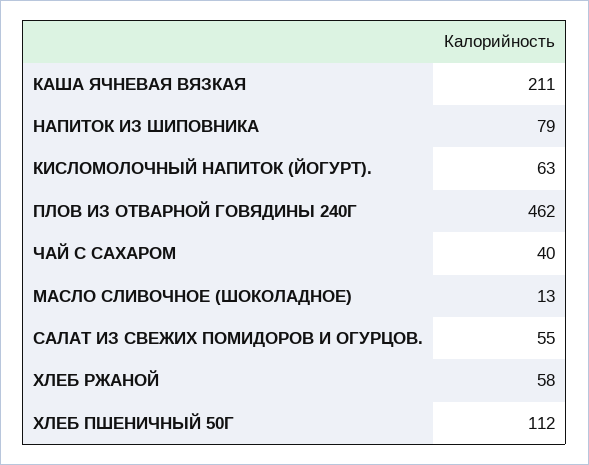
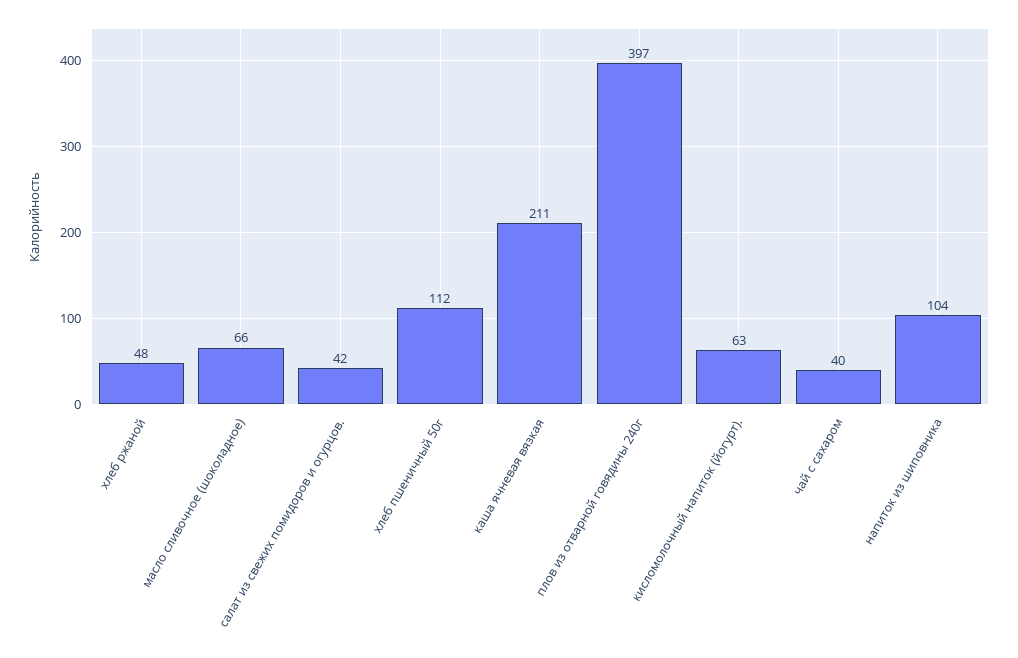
НАПИТОК ИЗ ШИПОВНИКА: 79 -> 104
ПЛОВ ИЗ ОТВАРНОЙ ГОВЯДИНЫ 240Г: 462 -> 397
МАСЛО СЛИВОЧНОЕ (ШОКОЛАДНОЕ): 13 -> 66
САЛАТ ИЗ СВЕЖИХ ПОМИДОРОВ И ОГУРЦОВ.: 55 -> 42
ХЛЕБ РЖАНОЙ: 58 -> 48

